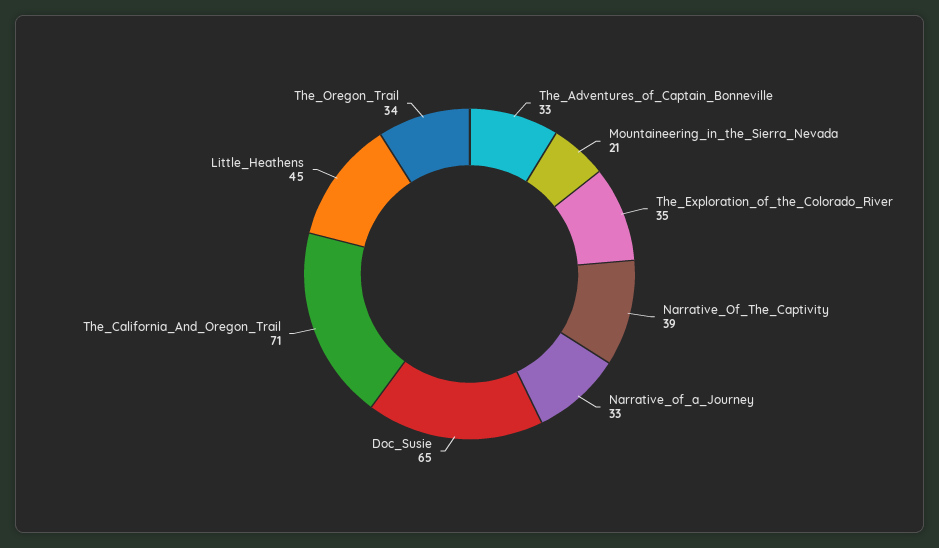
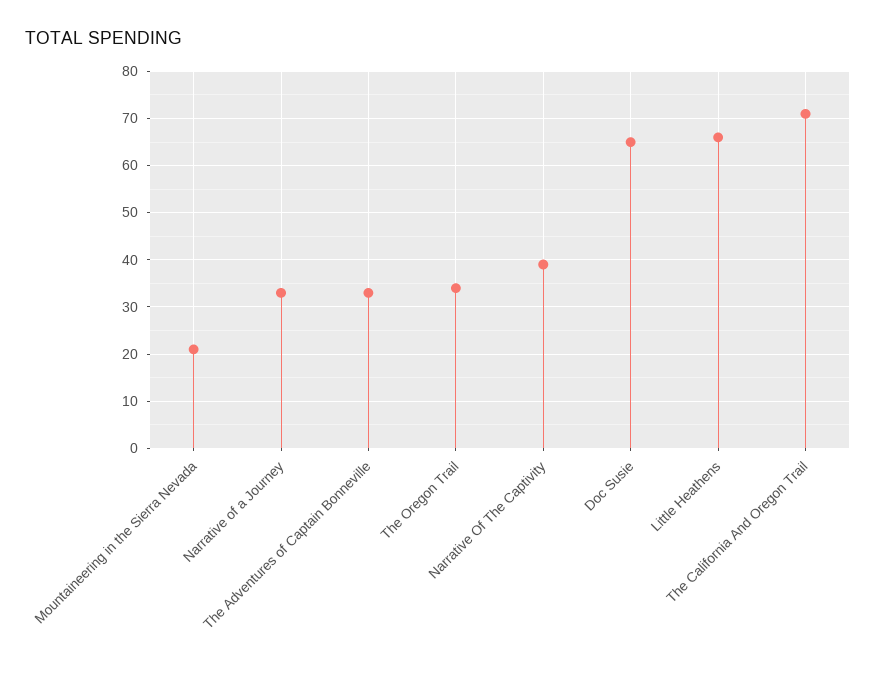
The_Exploration_of_the_Colorado_River: 35 -> none
Little_Heathens: 45 -> 65

